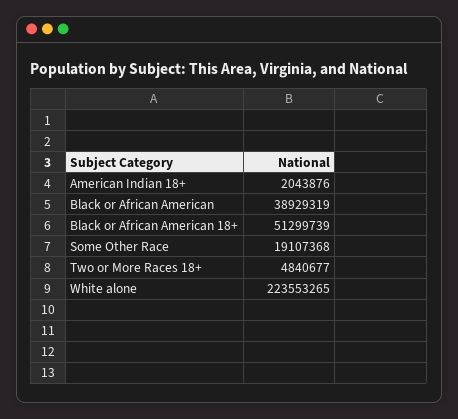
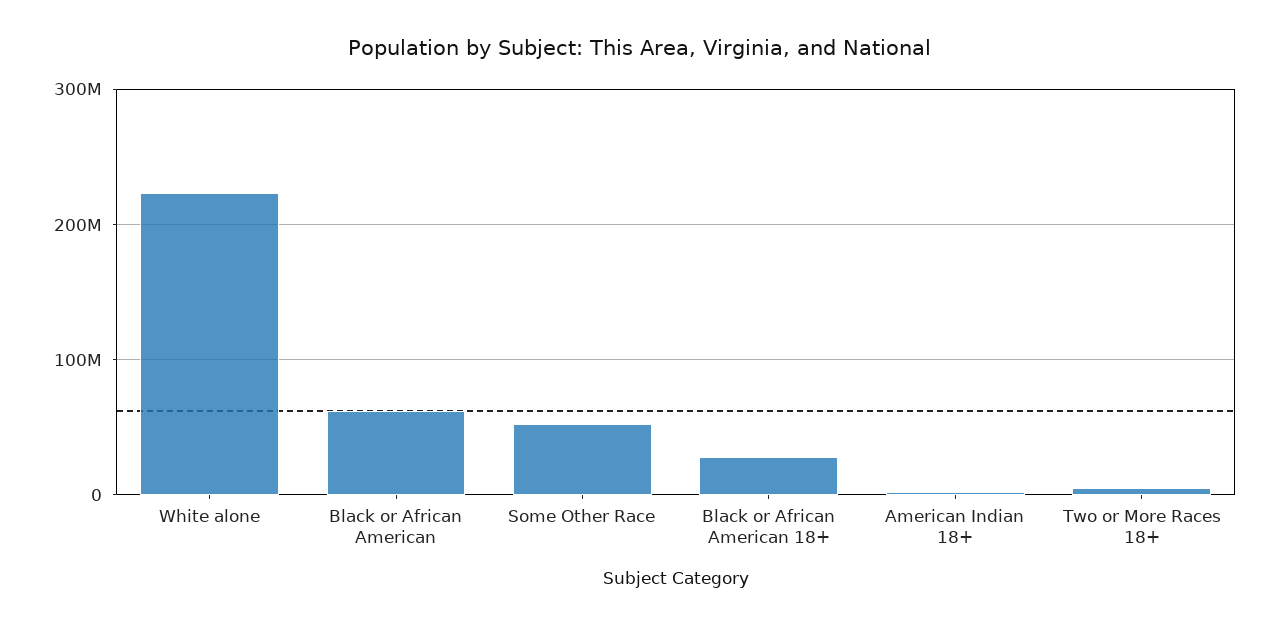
Black or African American: 38929319 -> 60000000
Black or African American 18+: 51299739 -> 30000000
Some Other Race: 19107368 -> 50000000

